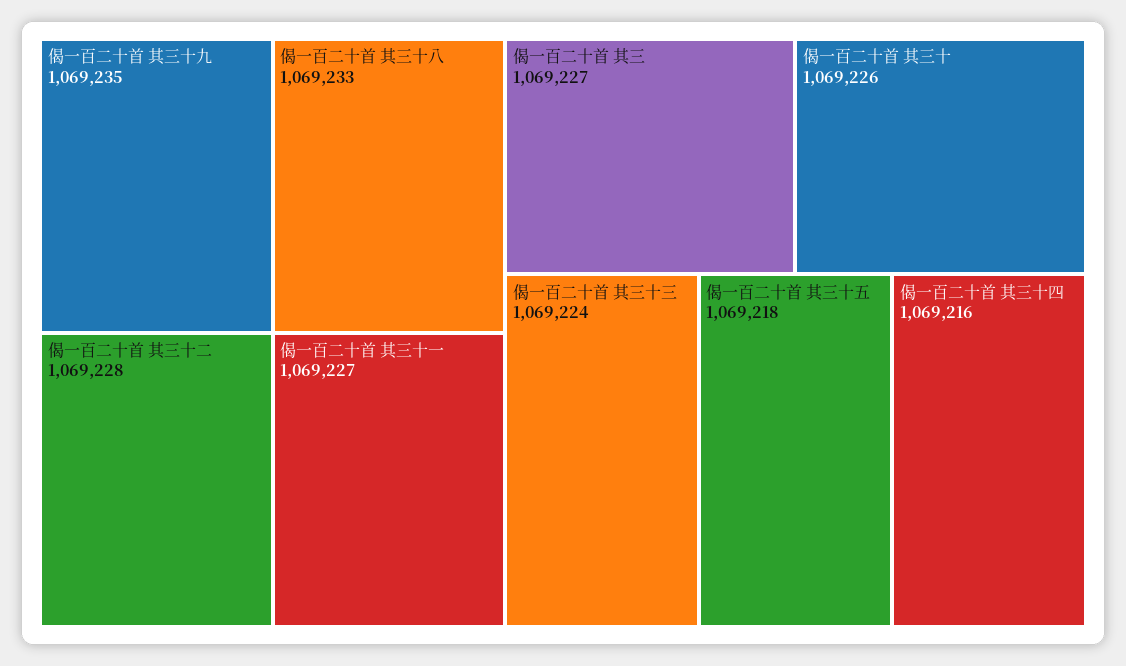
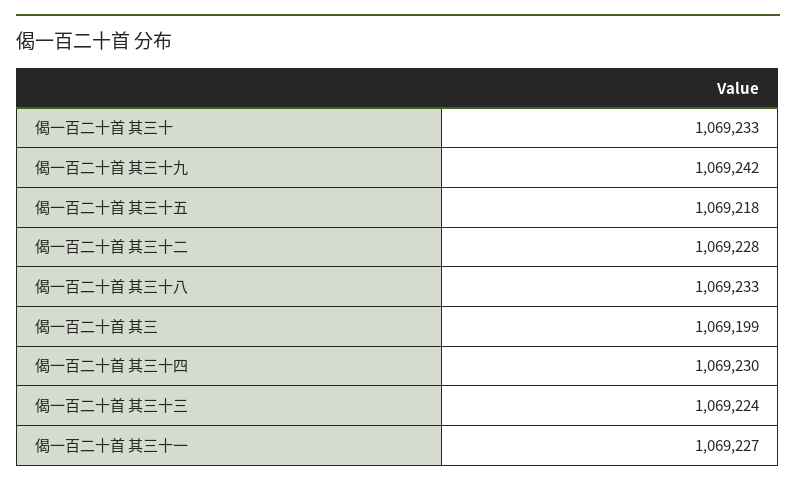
偈一百二十首 其三十九: 1069235 -> 1069242
偈一百二十首 其三: 1069227 -> 1069199
偈一百二十首 其三十: 1069226 -> 1069233
偈一百二十首 其三十四: 1069216 -> 1069230

